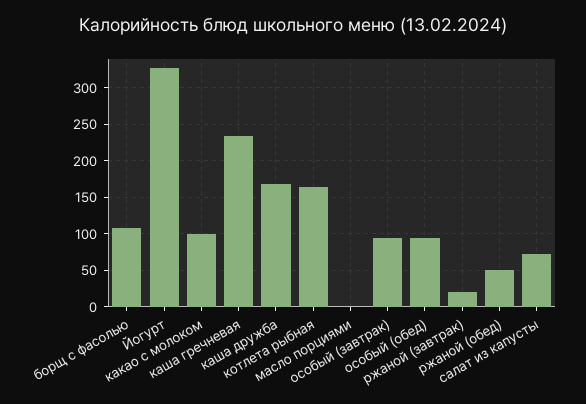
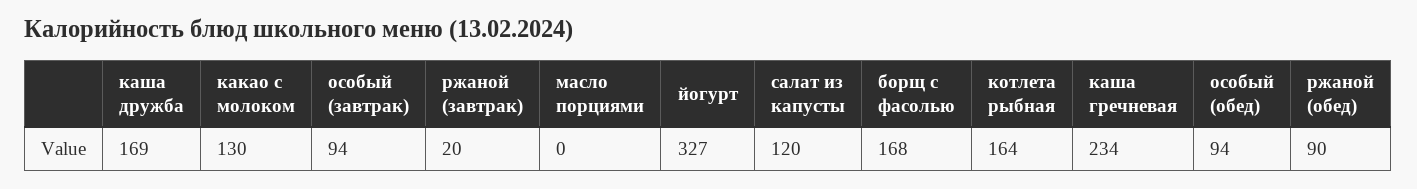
борщ с фасолью: 110 -> 168
какао с молоком: 100 -> 130
ржаной (обед): 50 -> 90
салат из капусты: 70 -> 120

